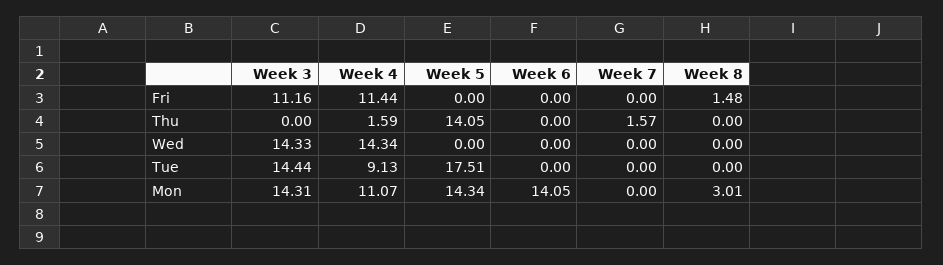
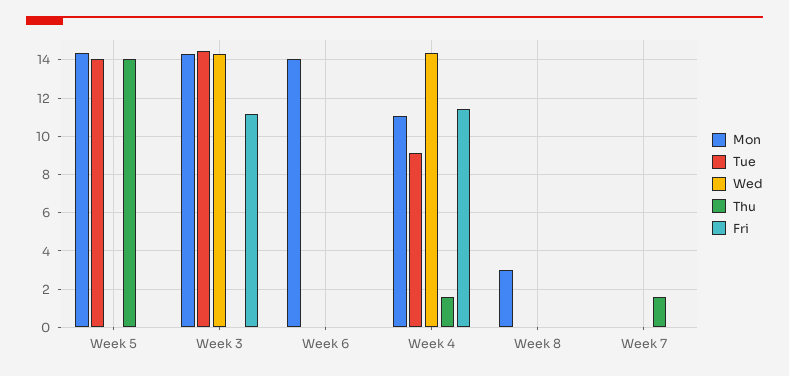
Fri, Week 8: 1.48 -> 0
Tue, Week 5: 17.51 -> 14

